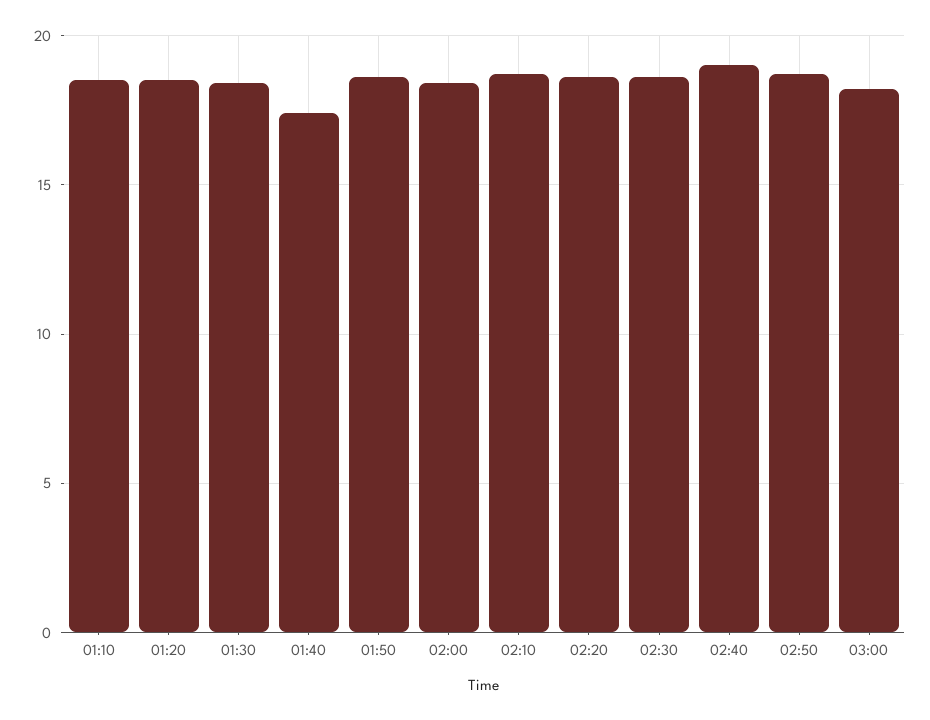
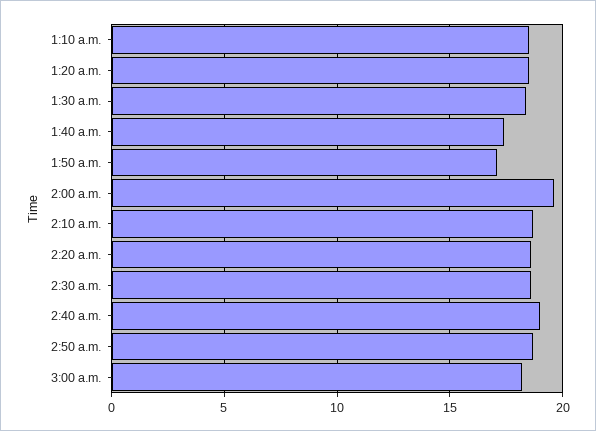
01:50: 18.5 -> 17
02:00: 18.5 -> 19.5

